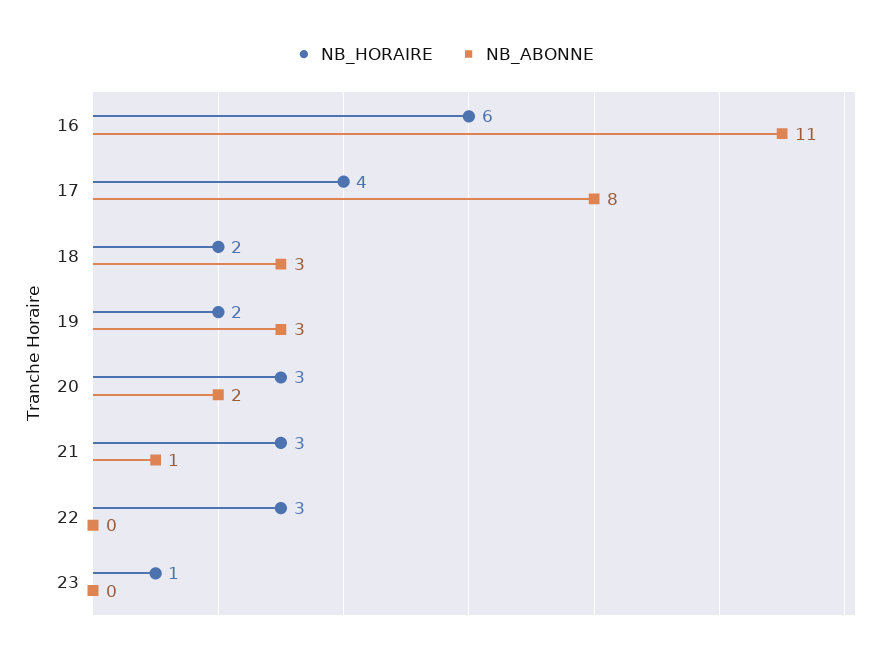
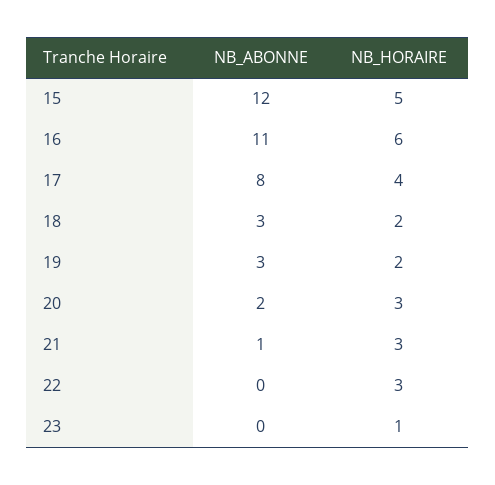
NB_ABONNE, 15: none -> 12
NB_HORAIRE, 15: none -> 5

